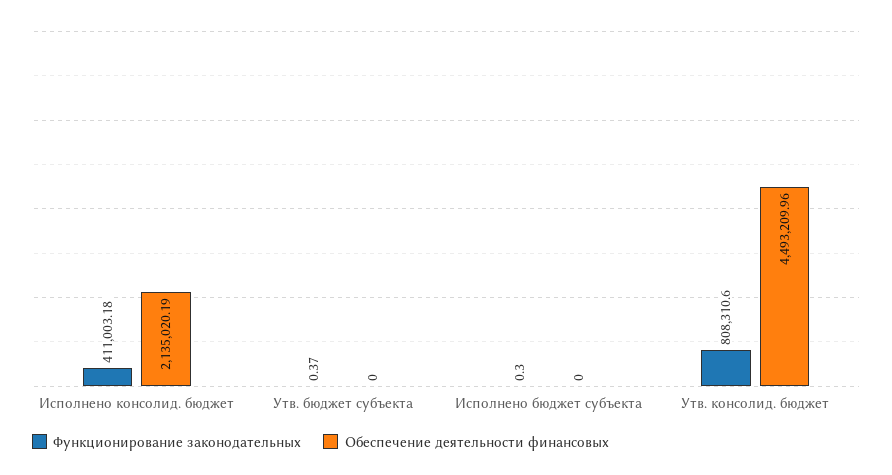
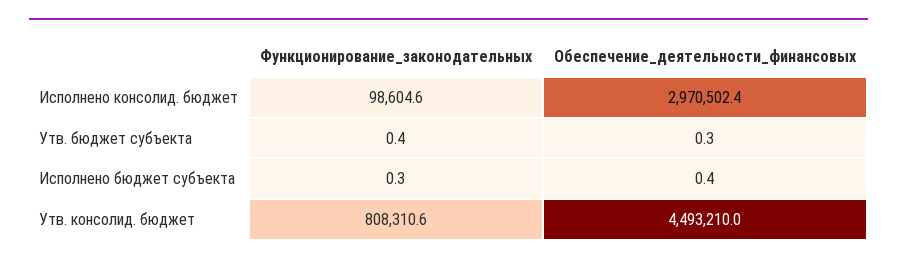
Функционирование законодательных, Исполнено консолид. бюджет: 411003.18 -> 98604.6
Обеспечение деятельности финансовых, Исполнено консолид. бюджет: 2135020.19 -> 2970502.4
Обеспечение деятельности финансовых, Утв. бюджет субъекта: 0 -> 0.3
Обеспечение деятельности финансовых, Исполнено бюджет субъекта: 0 -> 0.4

